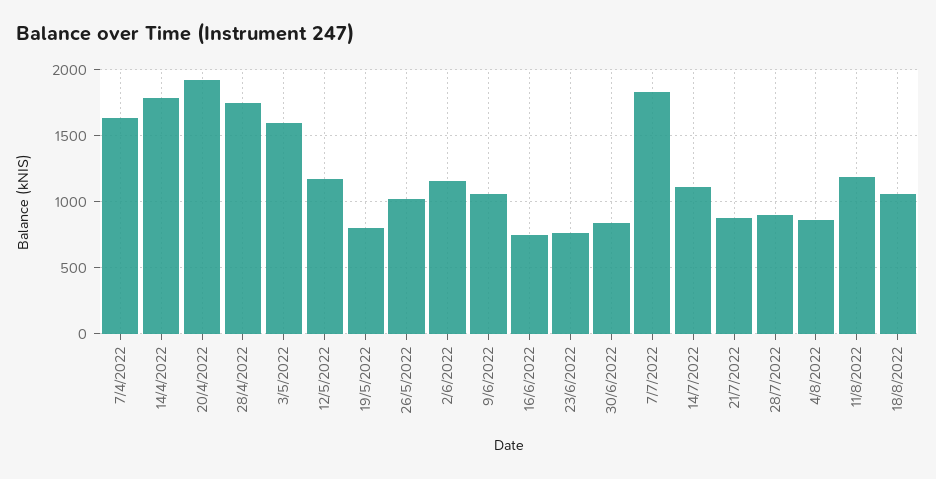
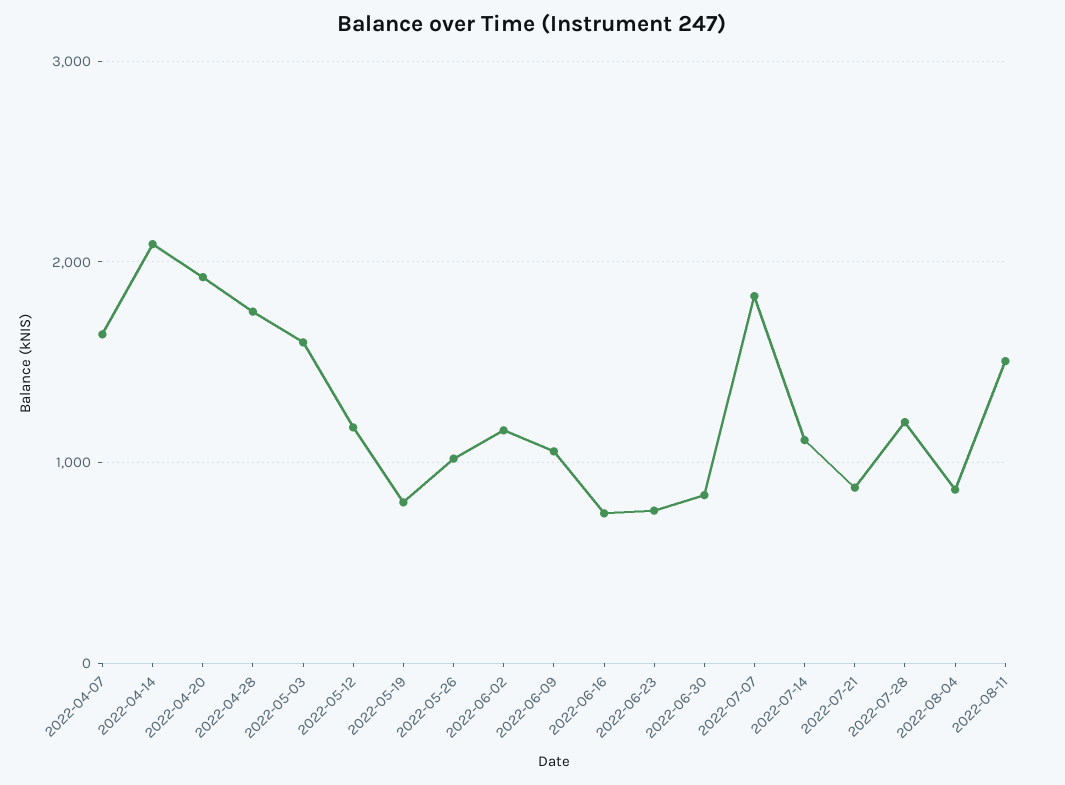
14/4/2022: 1800 -> 2100
28/7/2022: 900 -> 1200
11/8/2022: 1200 -> 1500
18/8/2022: 1050 -> none

